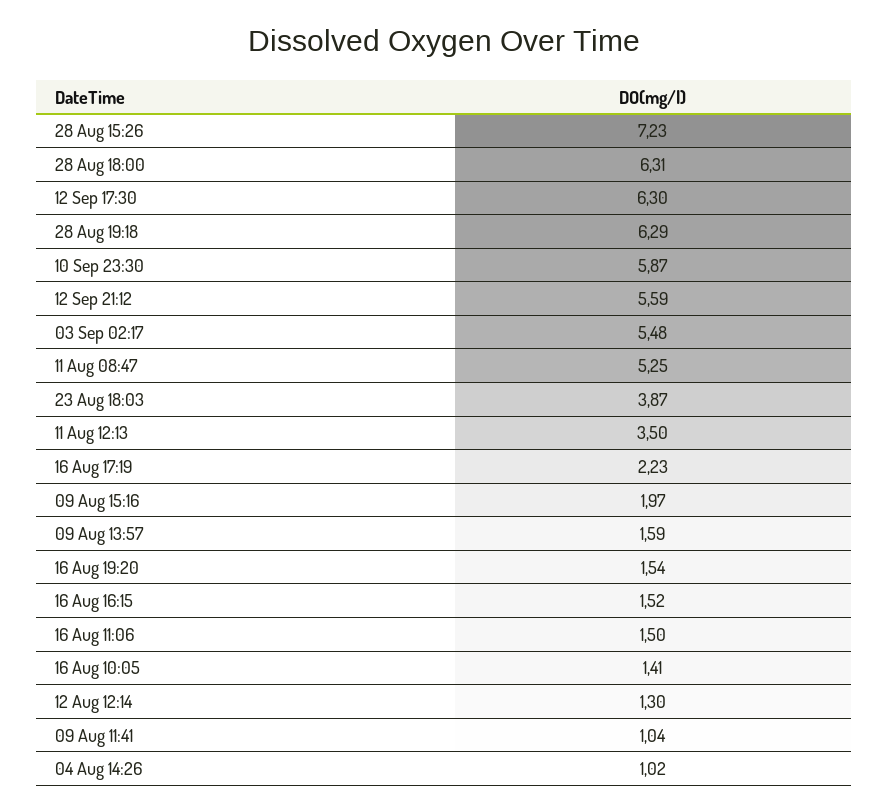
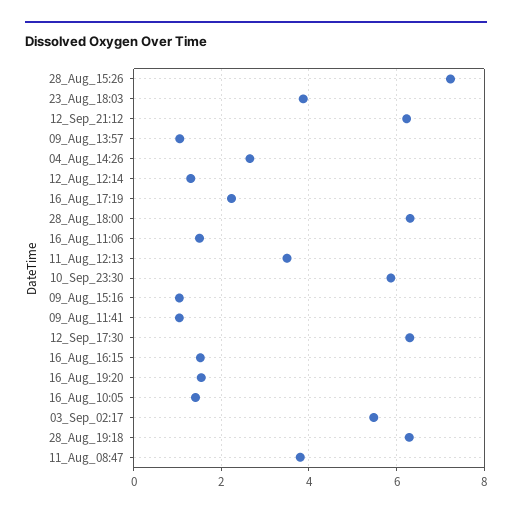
12 Sep 21:12: 5.59 -> 6.2
11 Aug 08:47: 5.25 -> 3.8
09 Aug 15:16: 1.97 -> 1
09 Aug 13:57: 1.59 -> 1
04 Aug 14:26: 1.02 -> 2.6

